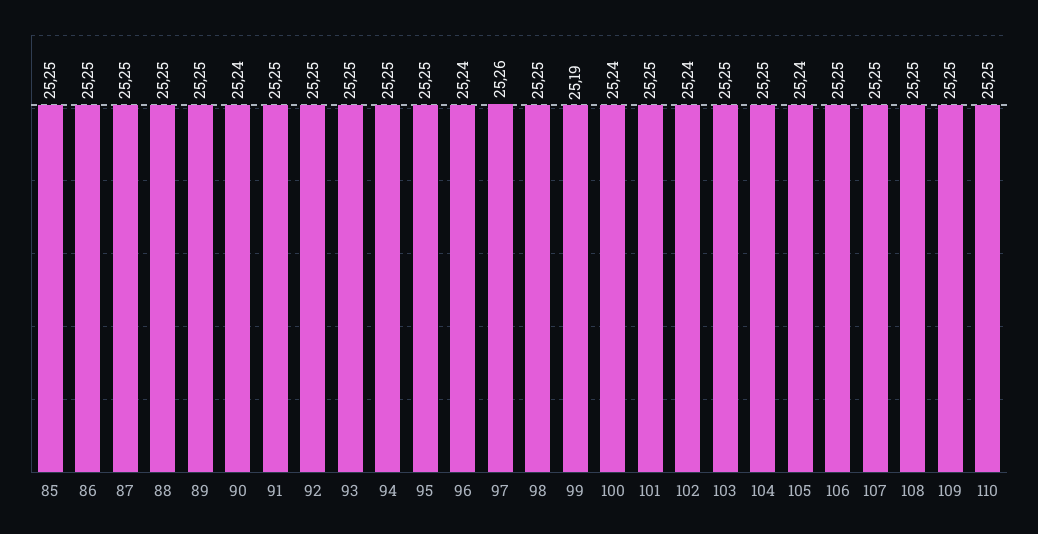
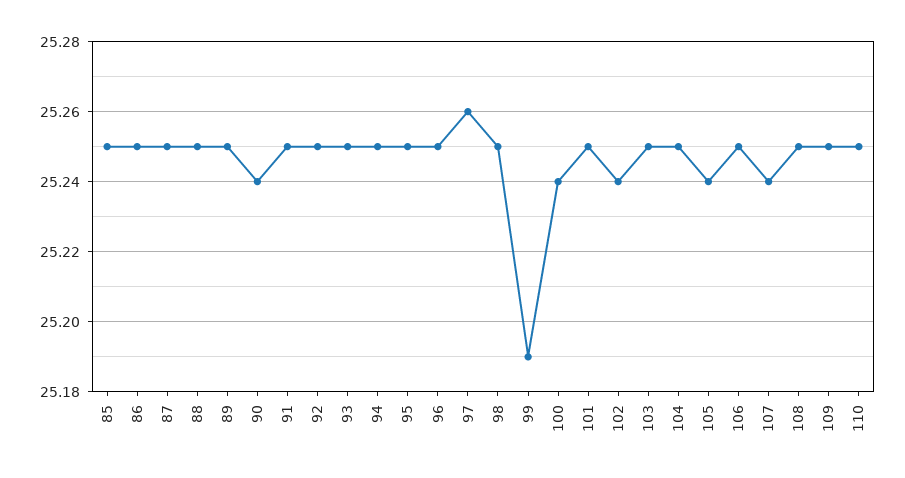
96: 25.24 -> 25.25
107: 25.25 -> 25.24

